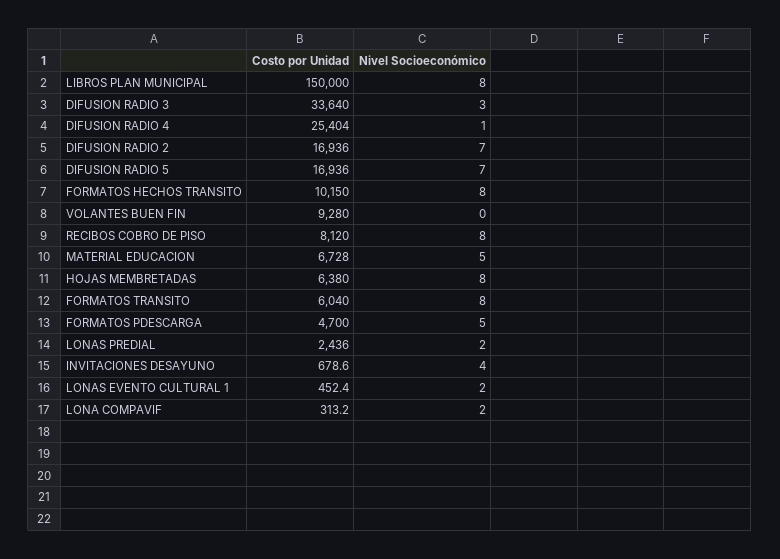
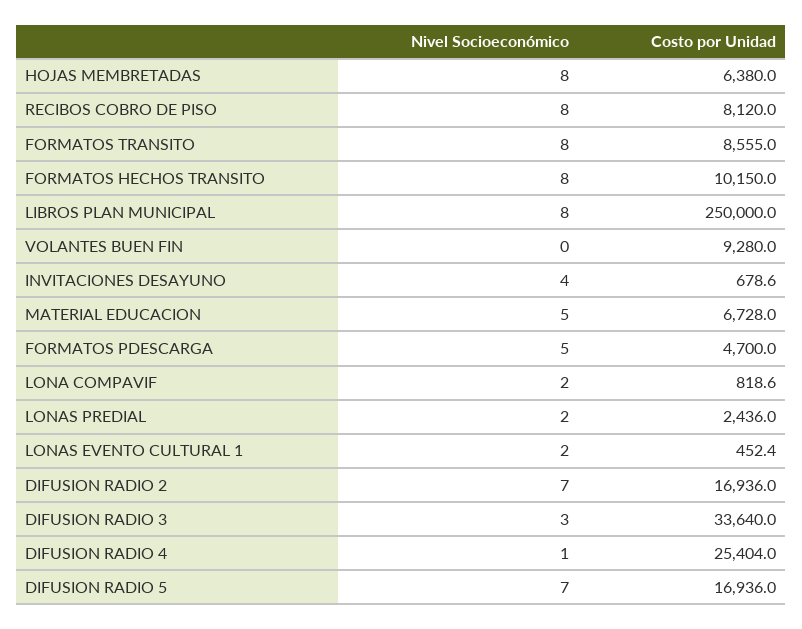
Costo por Unidad, LIBROS PLAN MUNICIPAL: 150000 -> 250000
Costo por Unidad, FORMATOS TRANSITO: 6040 -> 8555
Costo por Unidad, LONA COMPAVIF: 313.2 -> 818.6

